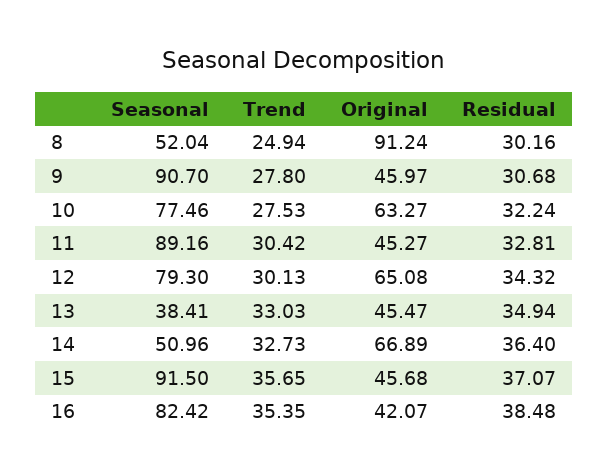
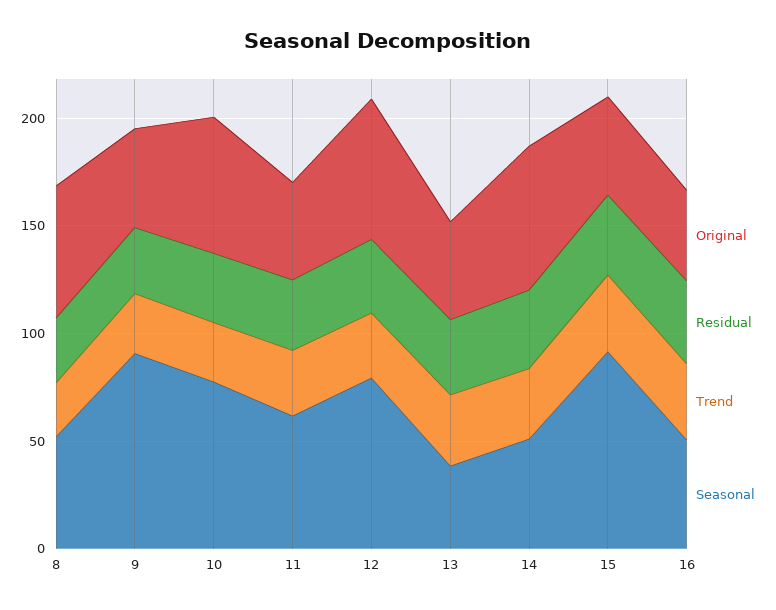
Original, 8: 91.24 -> 60
Seasonal, 11: 89.16 -> 60
Seasonal, 16: 82.42 -> 50

